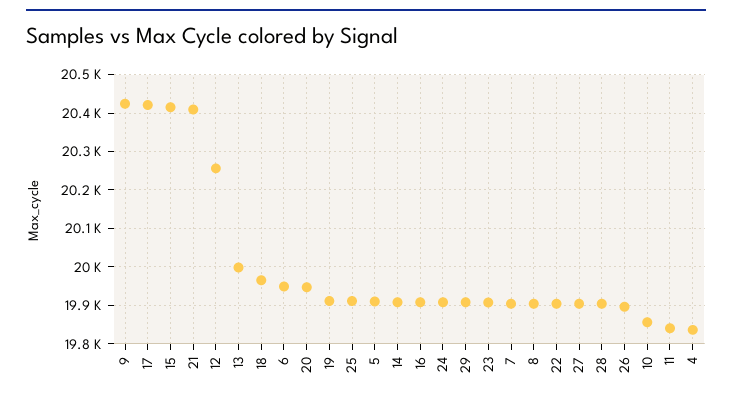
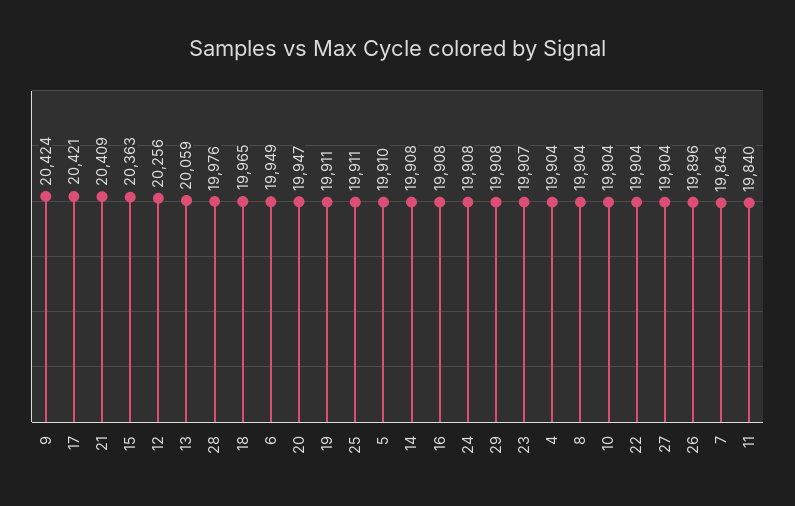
15: 20420 -> 20363
13: 20000 -> 20059
7: 19900 -> 19843
28: 19900 -> 19976
10: 19860 -> 19904
4: 19840 -> 19904

